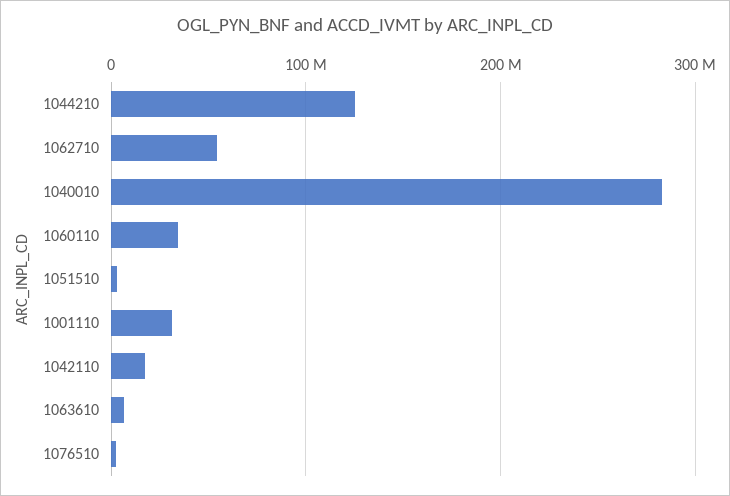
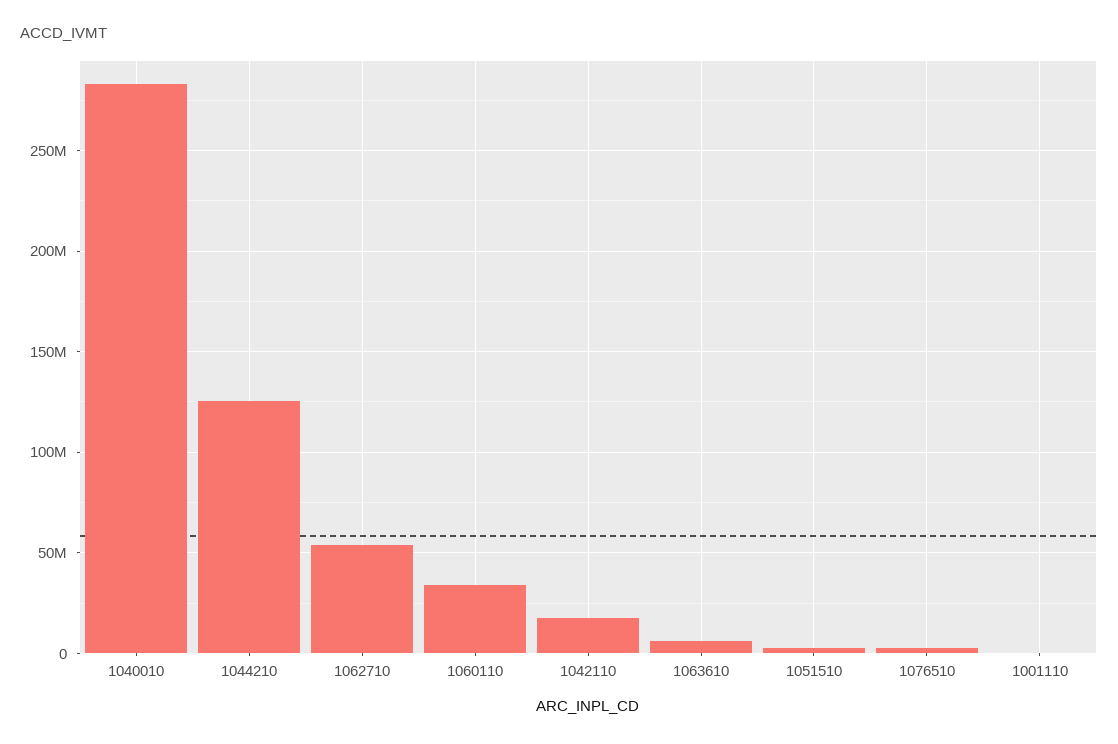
1001110: 30000000 -> 0

